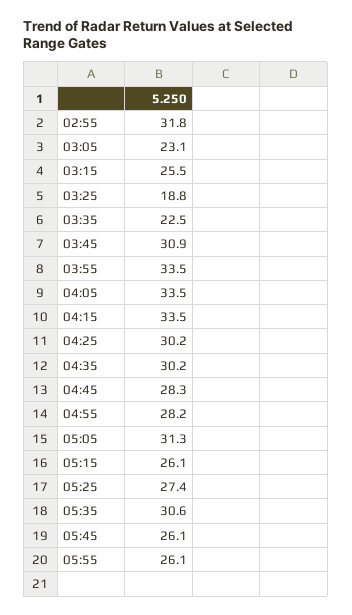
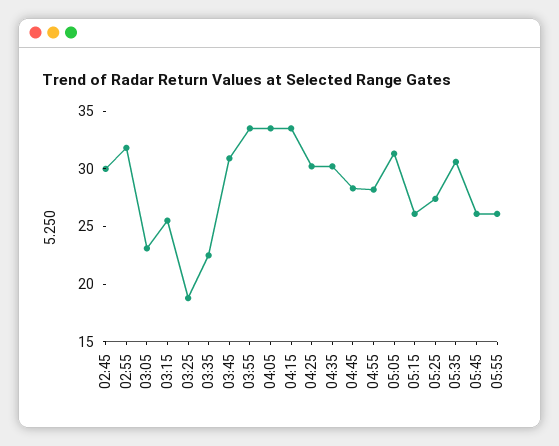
02:45: none -> 30

